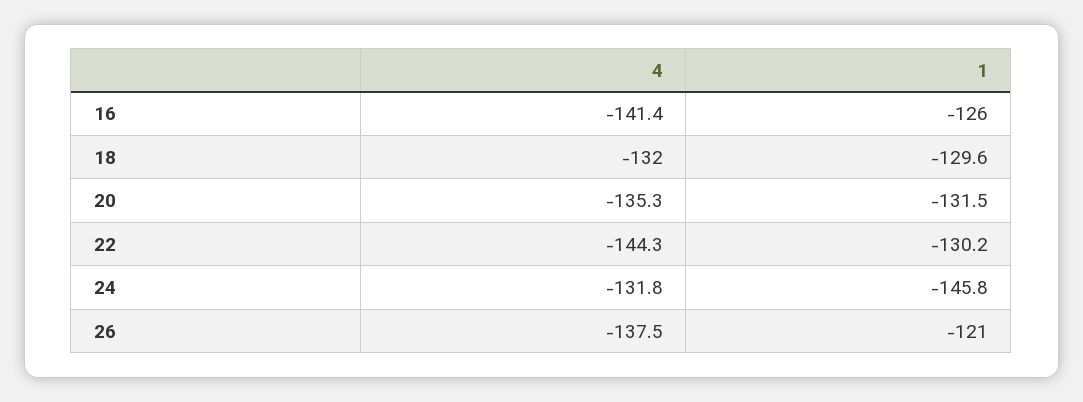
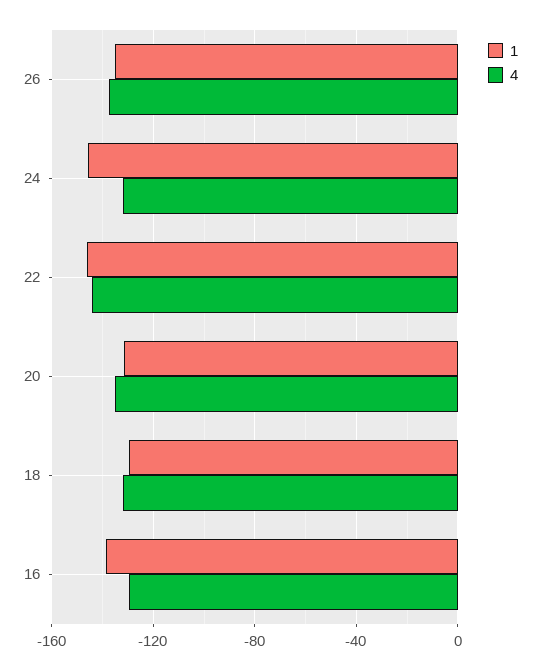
4, 16: -141.4 -> -130
1, 16: -126 -> -140
1, 22: -130.2 -> -145
1, 26: -121 -> -135

